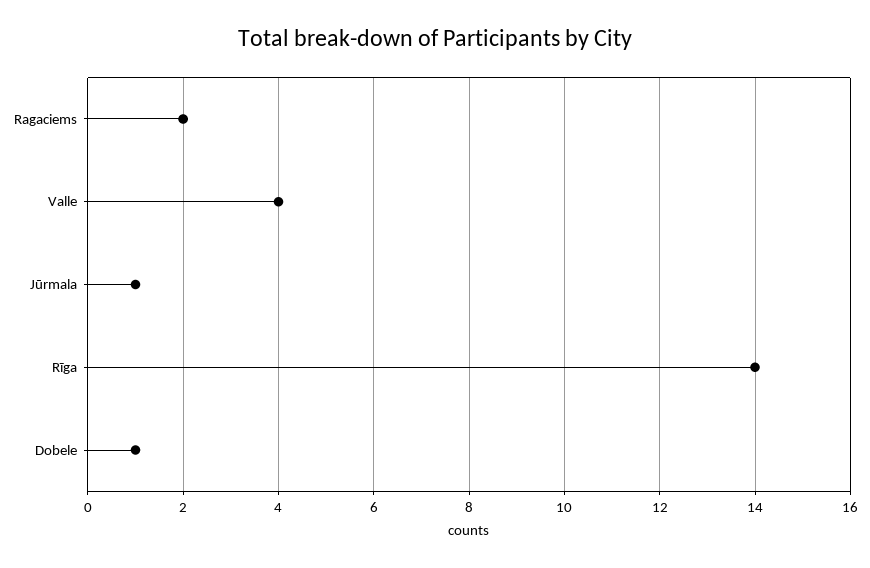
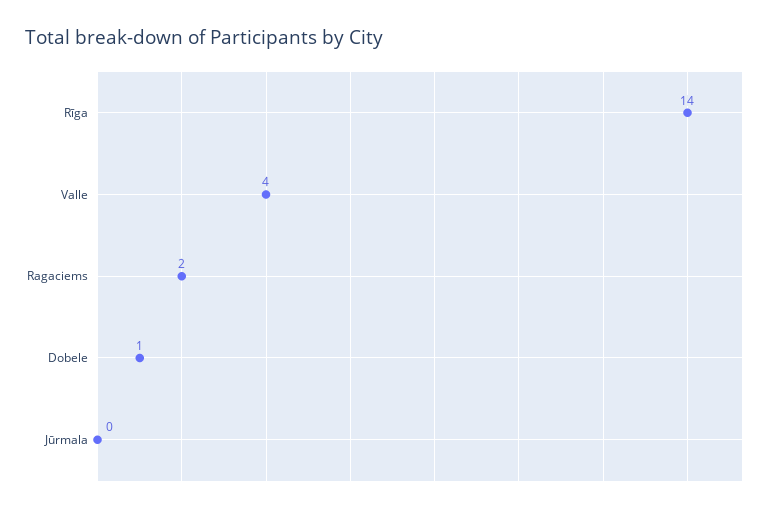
Jūrmala: 1 -> 0

